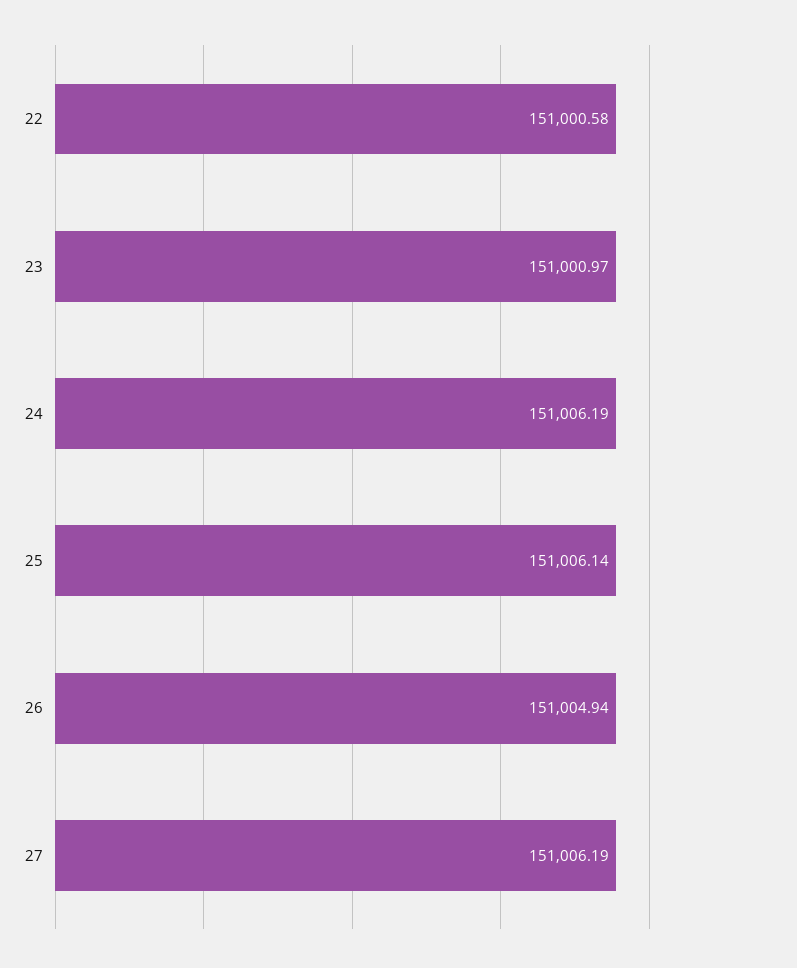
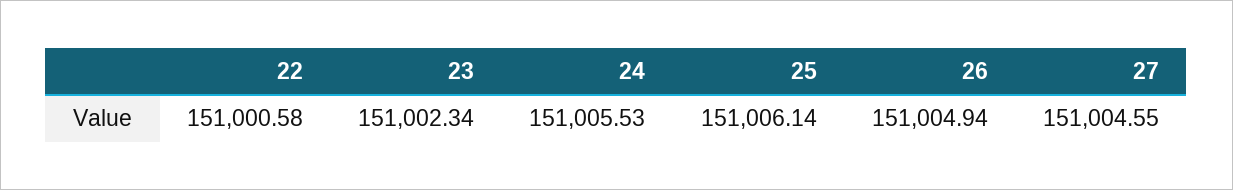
23: 151000.97 -> 151002.34
24: 151006.19 -> 151005.53
27: 151006.19 -> 151004.55

